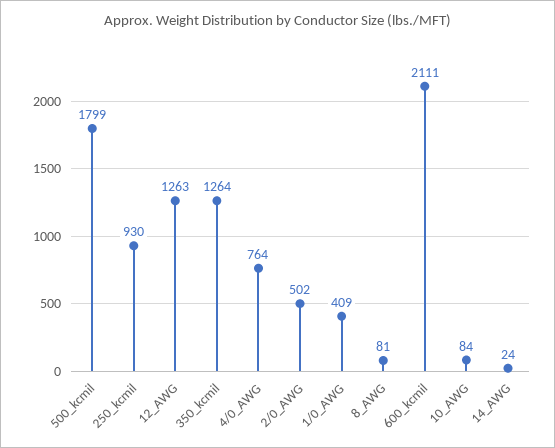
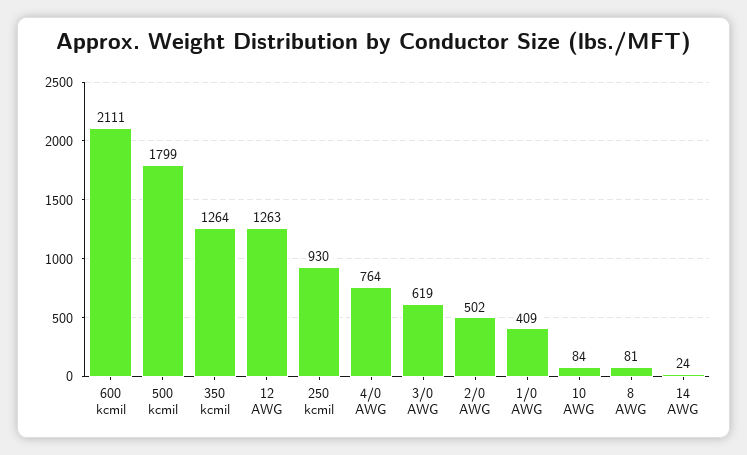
3/0 AWG: none -> 619

